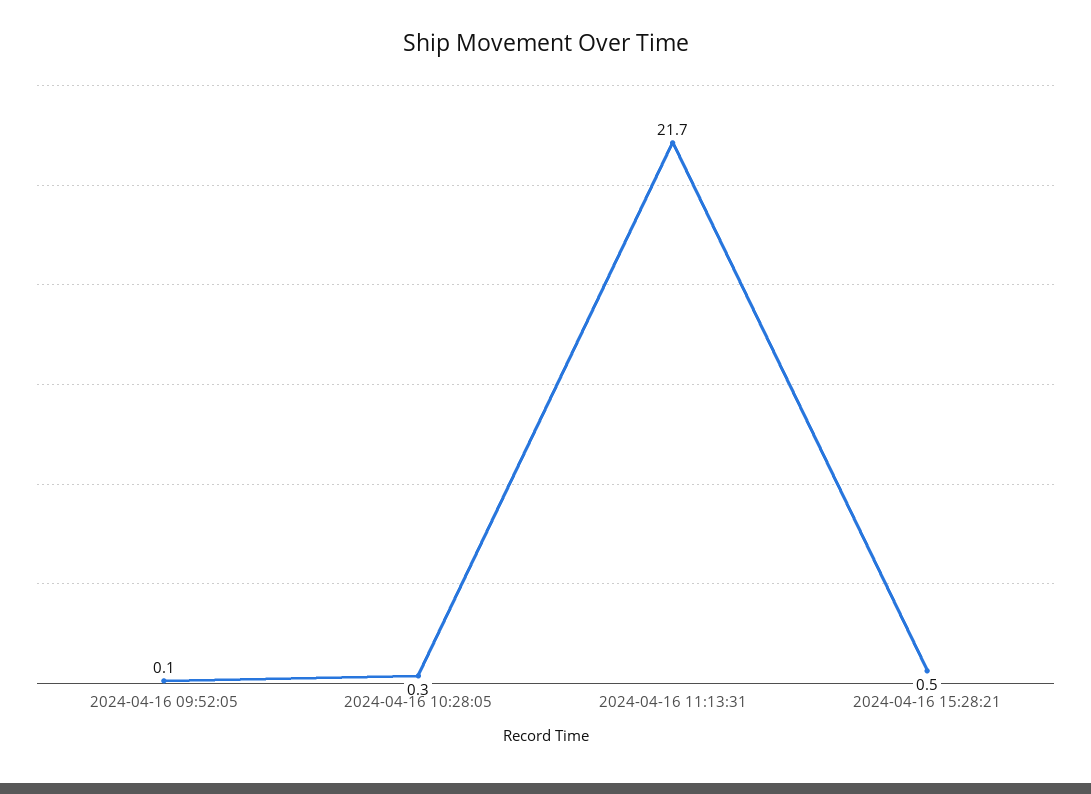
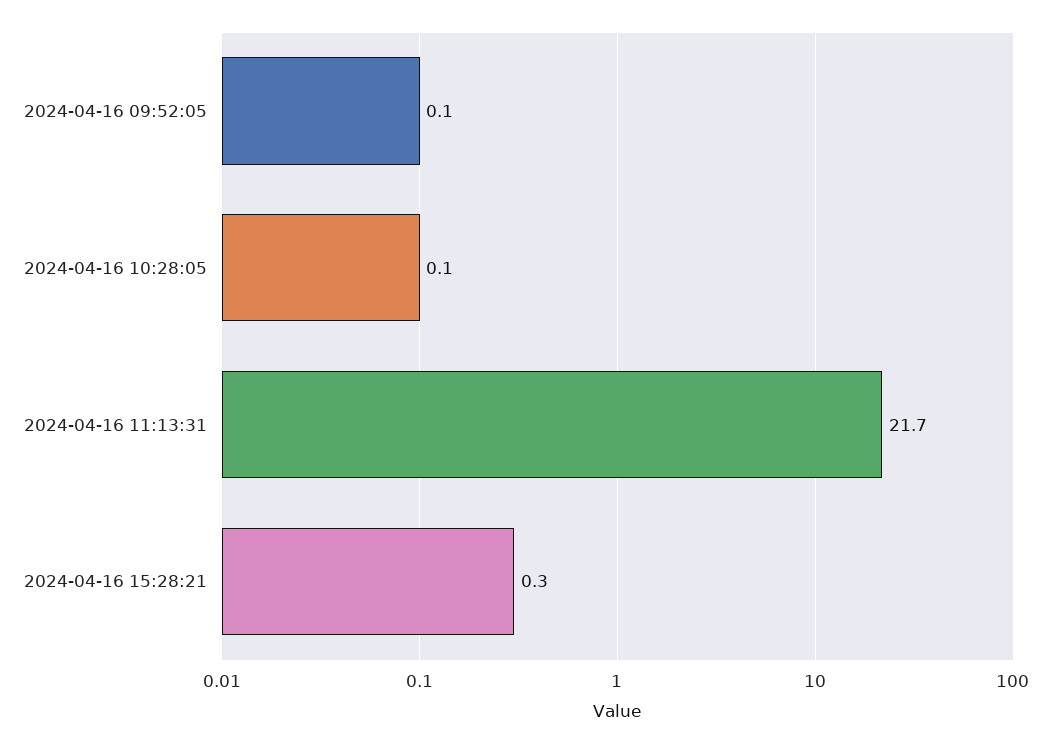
2024-04-16 10:28:05: 0.3 -> 0.1
2024-04-16 15:28:21: 0.5 -> 0.3

